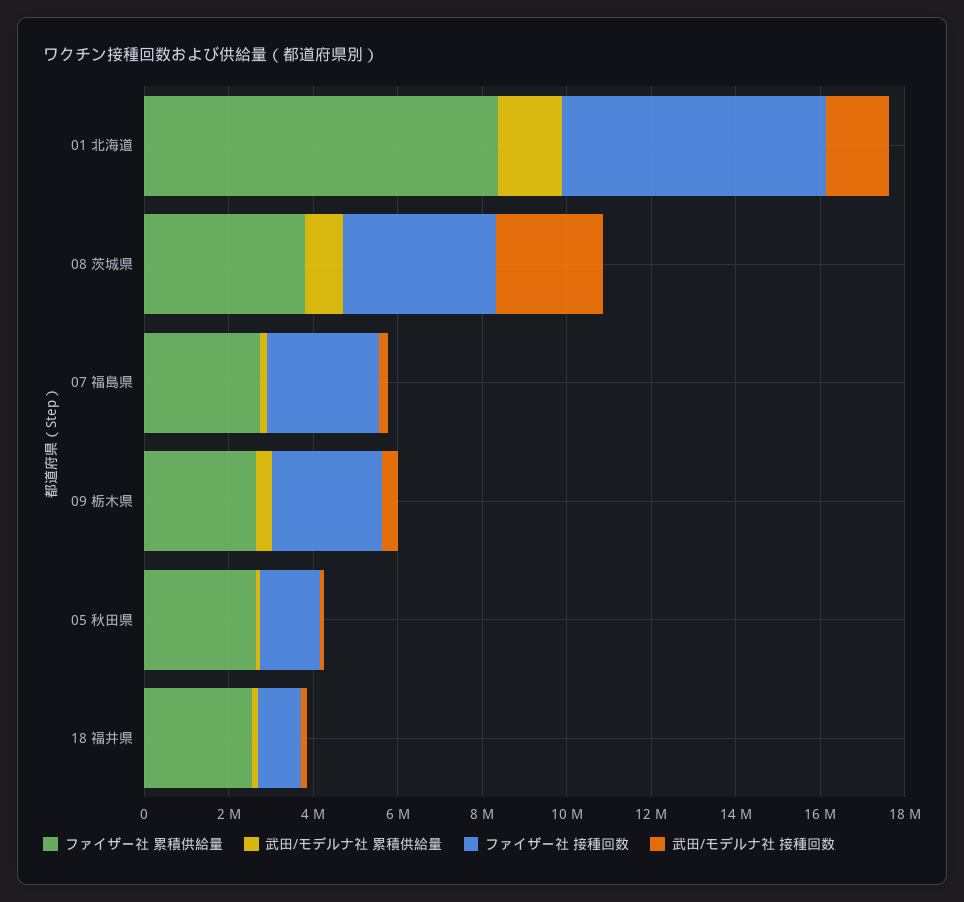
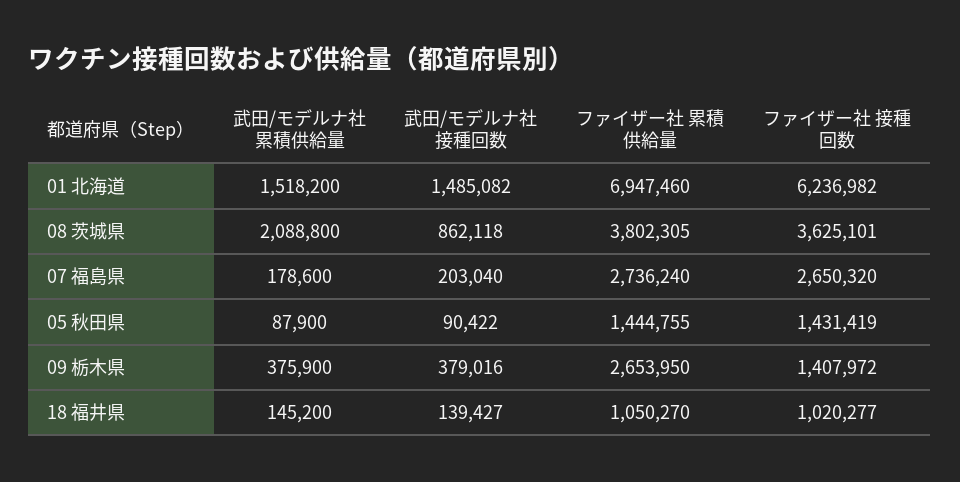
ファイザー社 累積供給量, 01 北海道: 8500000 -> 6947460
武田/モデルナ社 累積供給量, 08 茨城県: 1000000 -> 2088800
武田/モデルナ社 接種回数, 08 茨城県: 2500000 -> 862118
ファイザー社 接種回数, 09 栃木県: 2500000 -> 1407972
ファイザー社 累積供給量, 05 秋田県: 2500000 -> 1444755
ファイザー社 累積供給量, 18 福井県: 2500000 -> 1050270

